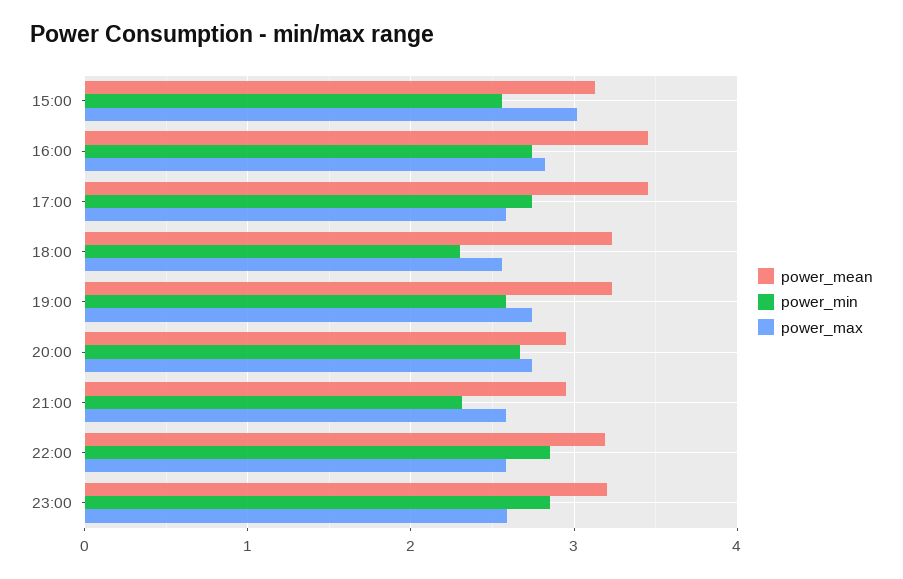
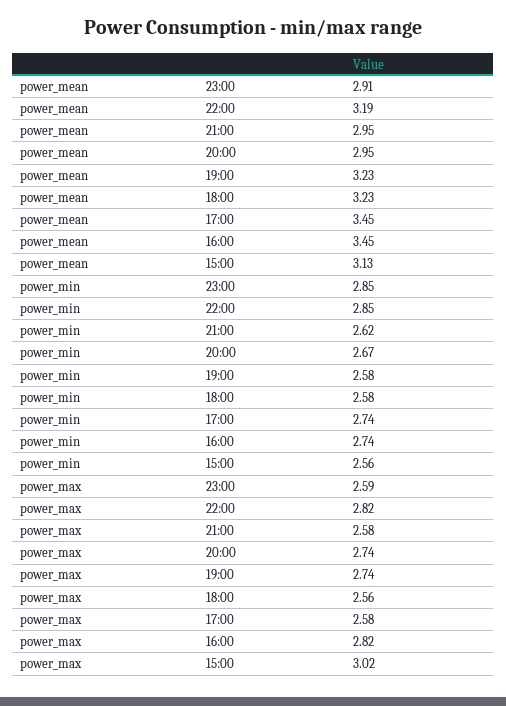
power_min, 18:00: 2.3 -> 2.58
power_min, 21:00: 2.3 -> 2.62
power_max, 22:00: 2.6 -> 2.82
power_mean, 23:00: 3.2 -> 2.91

